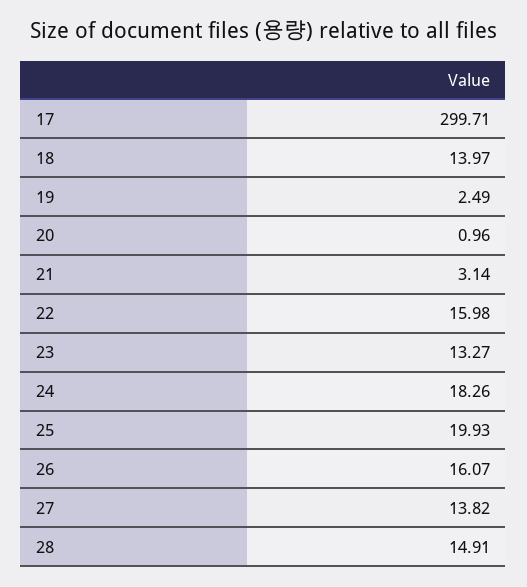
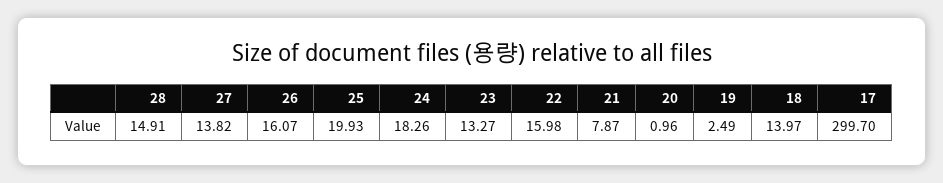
17: 299.71 -> 299.7
21: 3.14 -> 7.87

